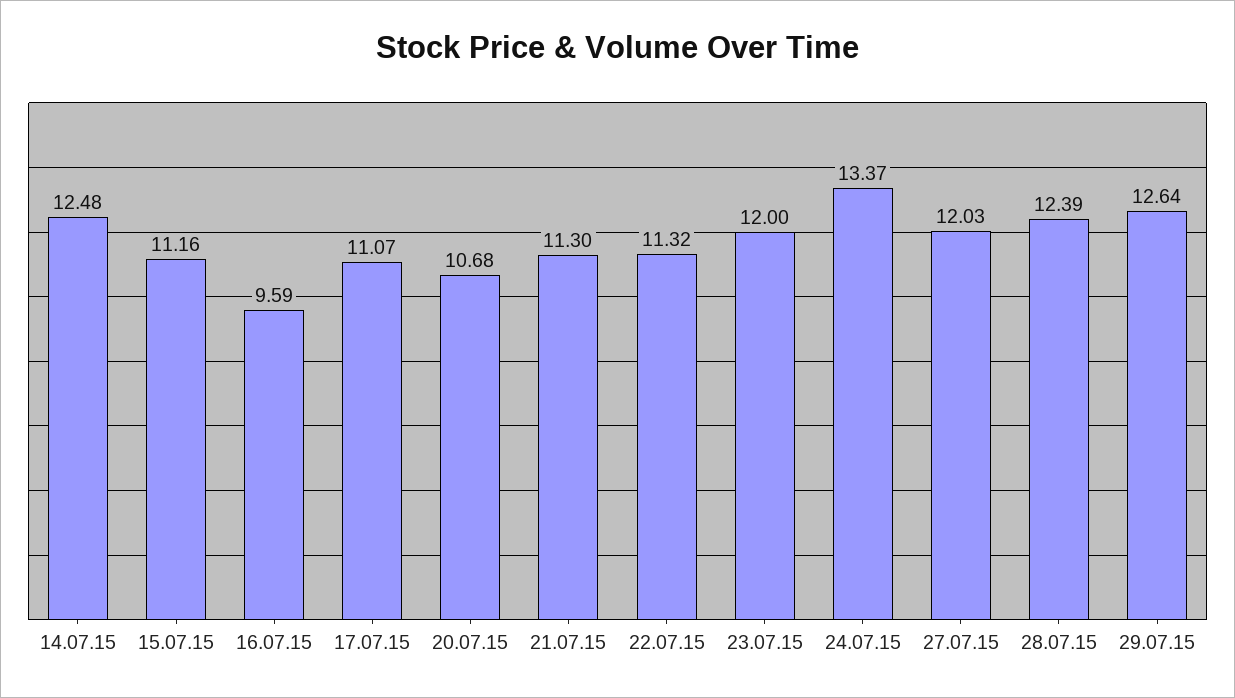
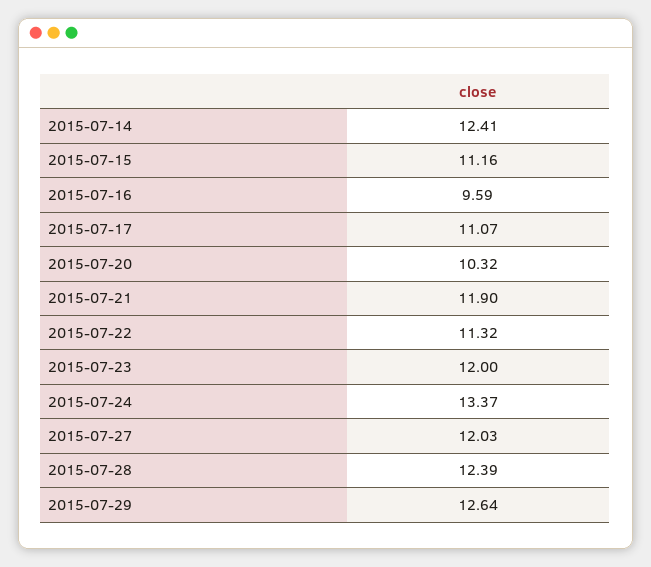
14.07.15: 12.48 -> 12.41
20.07.15: 10.68 -> 10.32
21.07.15: 11.3 -> 11.9

